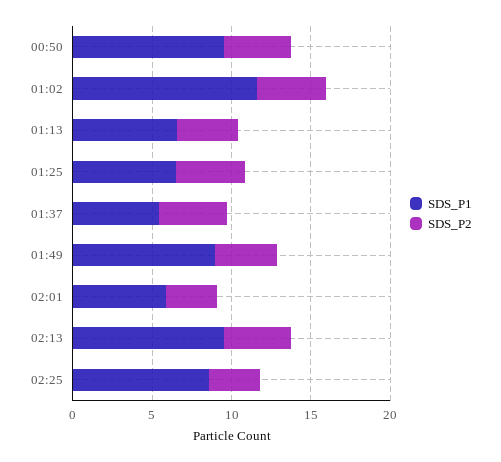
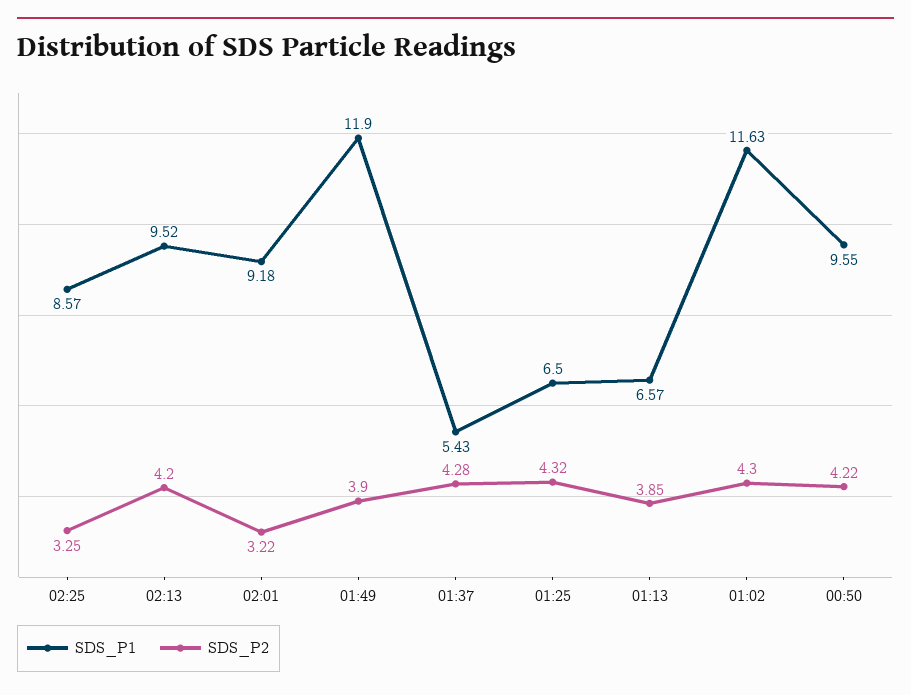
SDS_P1, 01:49: 9 -> 11.9
SDS_P1, 02:01: 6 -> 9.18

